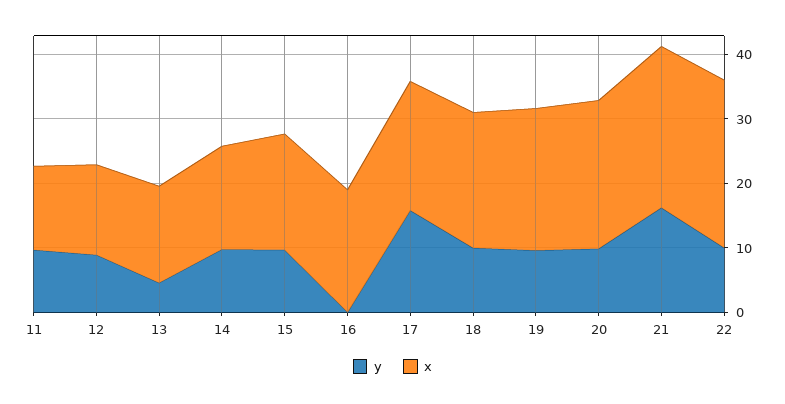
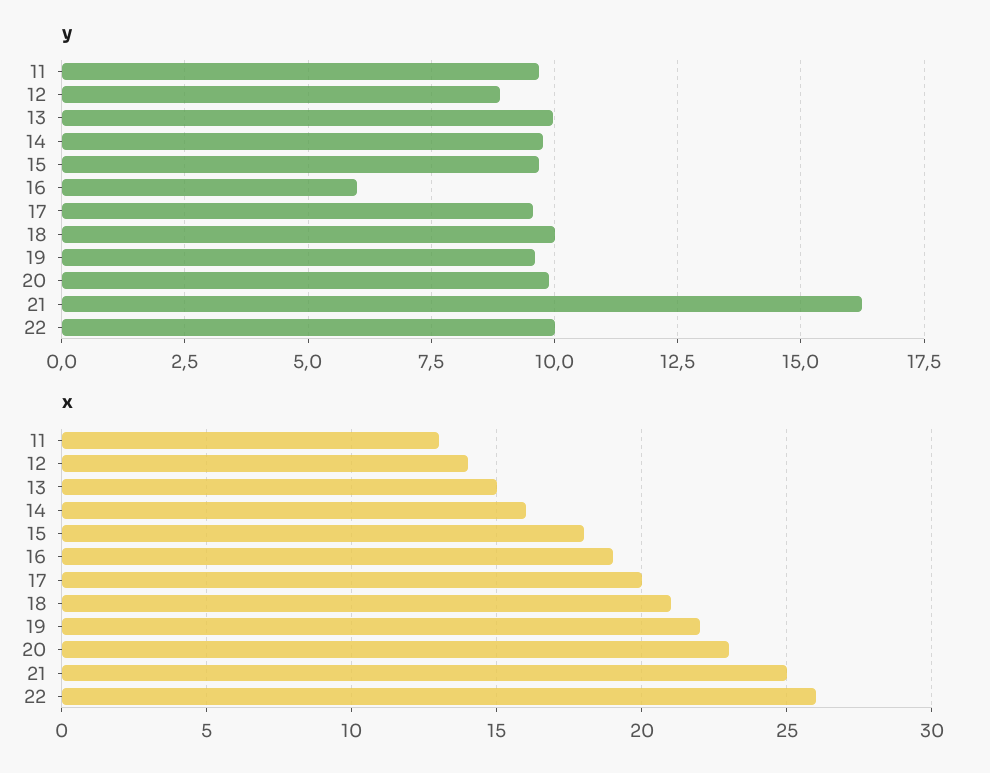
y, 13: 4 -> 10
y, 16: 0 -> 6
y, 17: 16 -> 9.5

